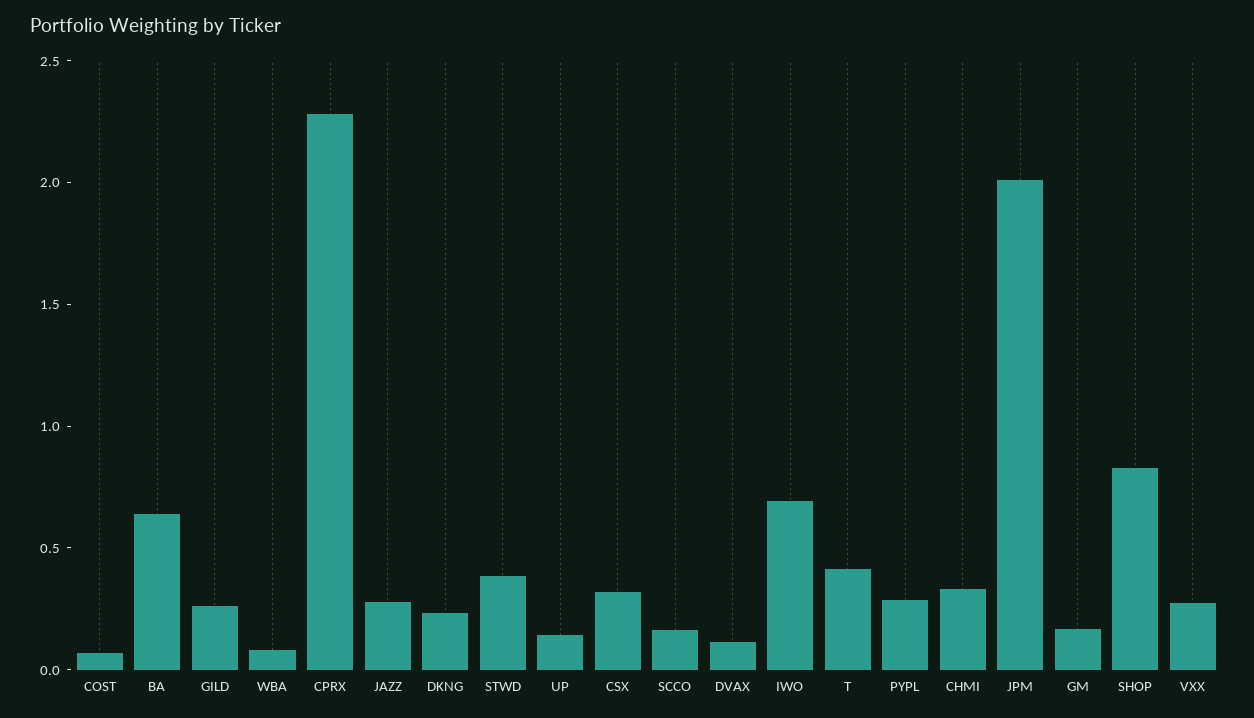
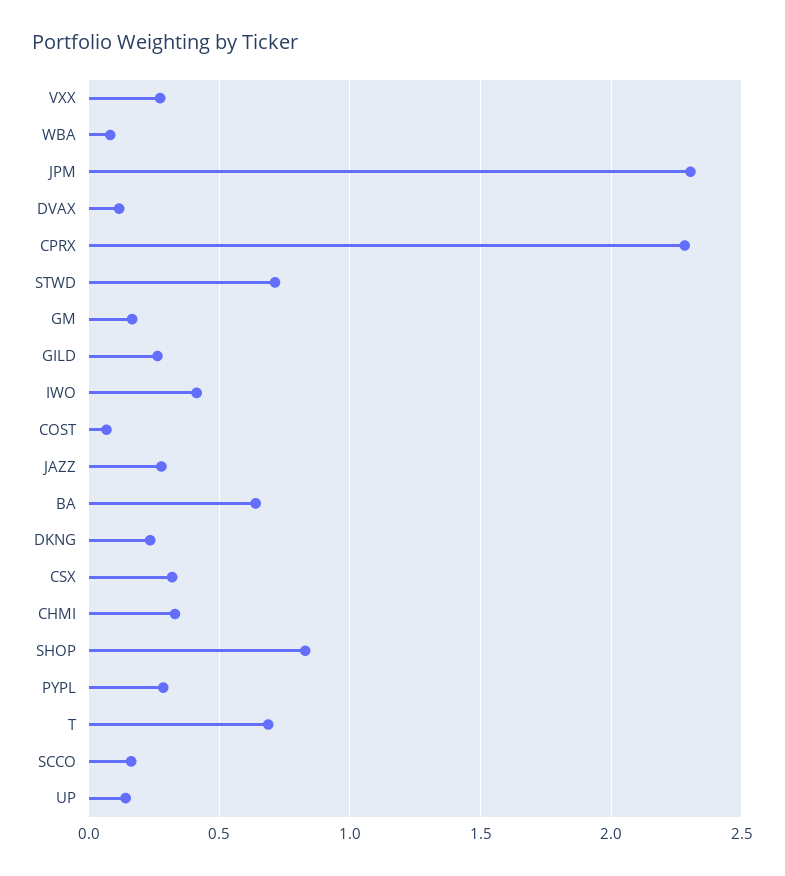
STWD: 0.4 -> 0.7
IWO: 0.7 -> 0.4
T: 0.4 -> 0.7
JPM: 2 -> 2.3

